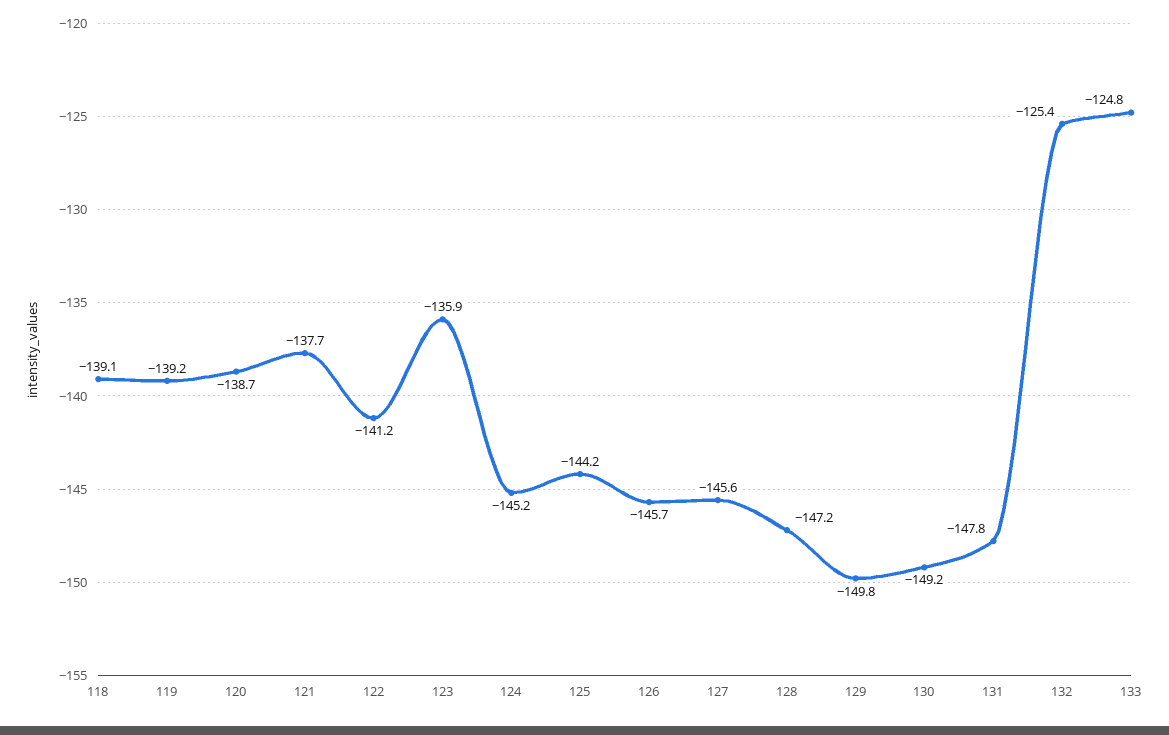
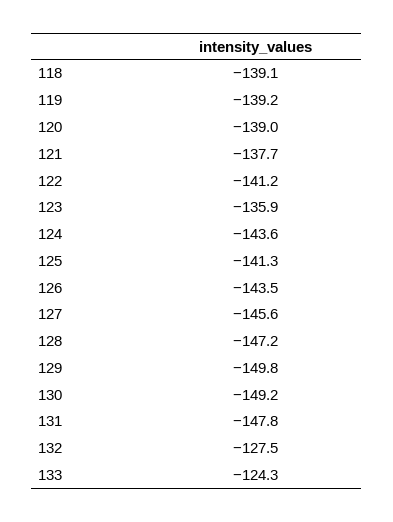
120: -138.7 -> -139
124: -145.2 -> -143.6
125: -144.2 -> -141.3
126: -145.7 -> -143.5
132: -125.4 -> -127.5
133: -124.8 -> -124.3

